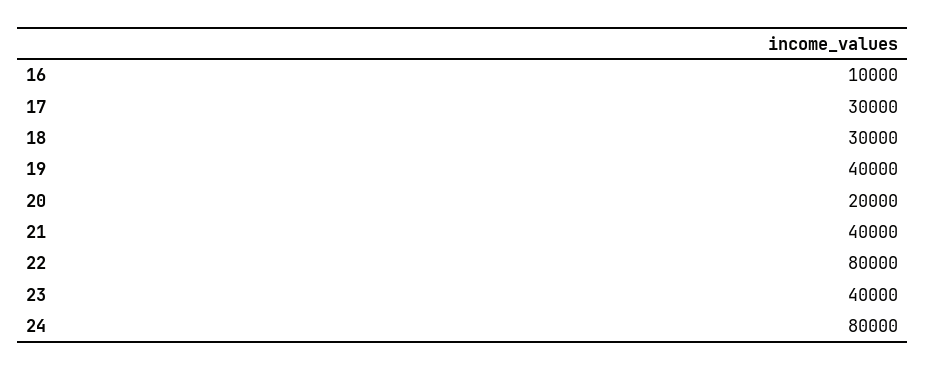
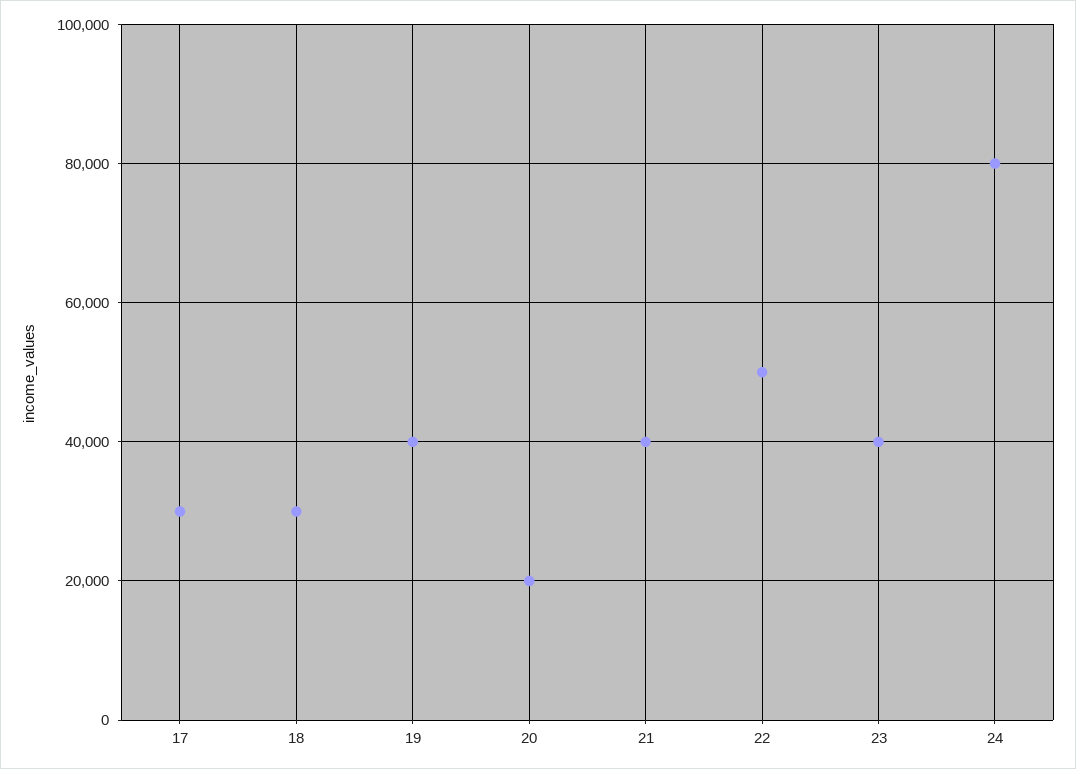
16: 10000 -> none
22: 80000 -> 50000

